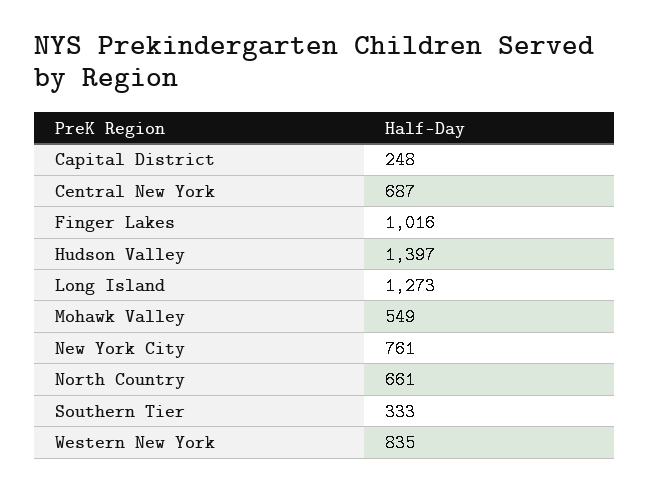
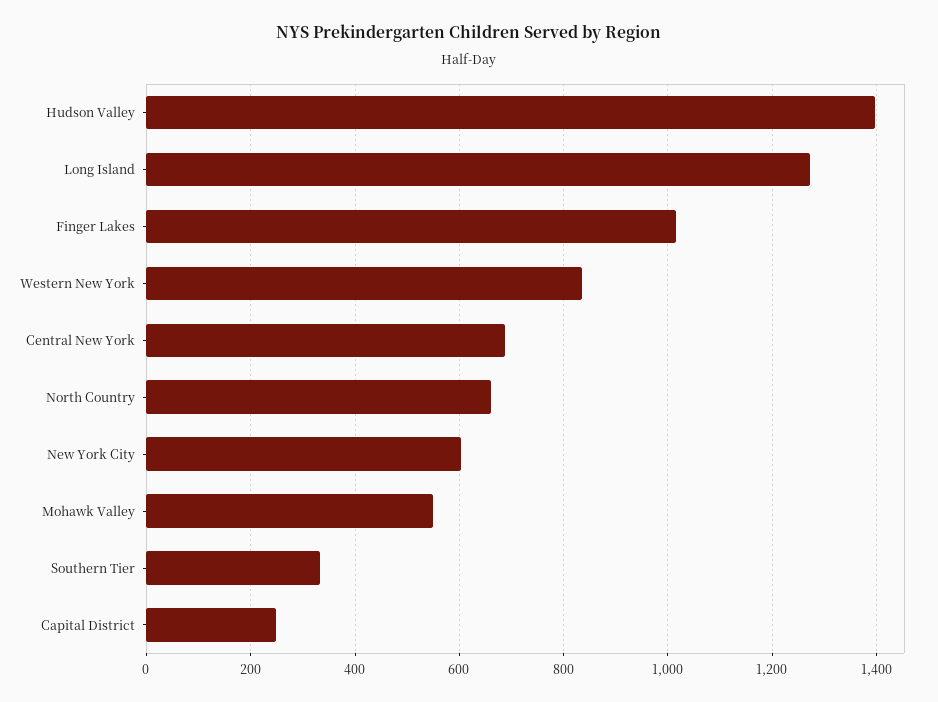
New York City: 761 -> 600

